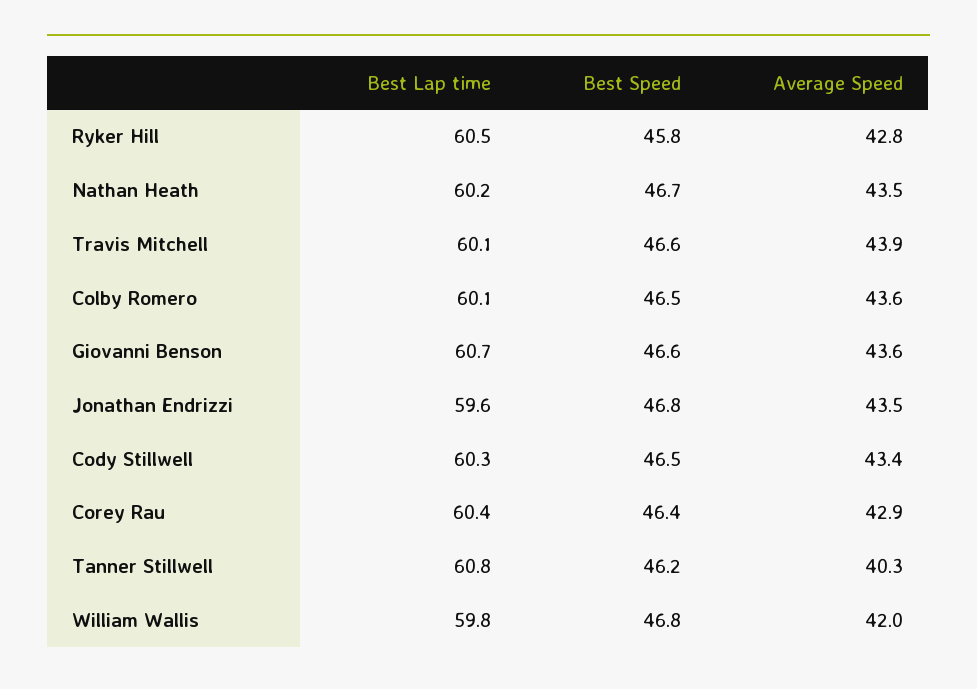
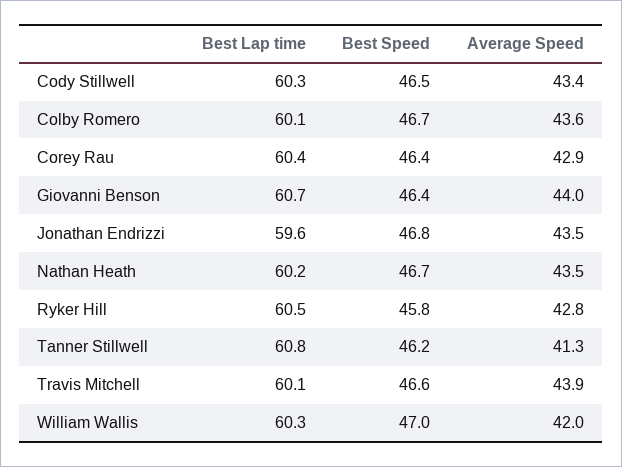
Best Speed, Colby Romero: 46.5 -> 46.7
Best Speed, Giovanni Benson: 46.6 -> 46.4
Average Speed, Giovanni Benson: 43.6 -> 44
Average Speed, Tanner Stillwell: 40.3 -> 41.3
Best Lap time, William Wallis: 59.8 -> 60.3
Best Speed, William Wallis: 46.8 -> 47

